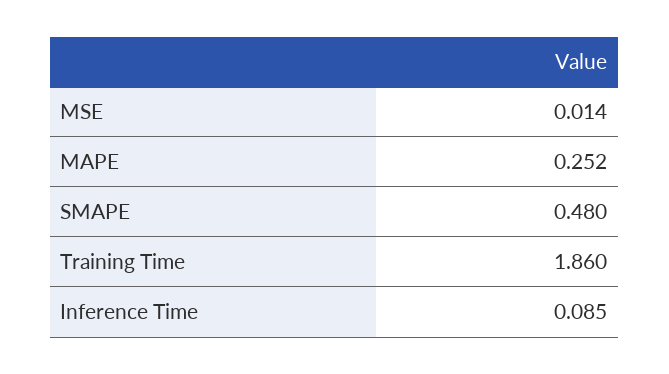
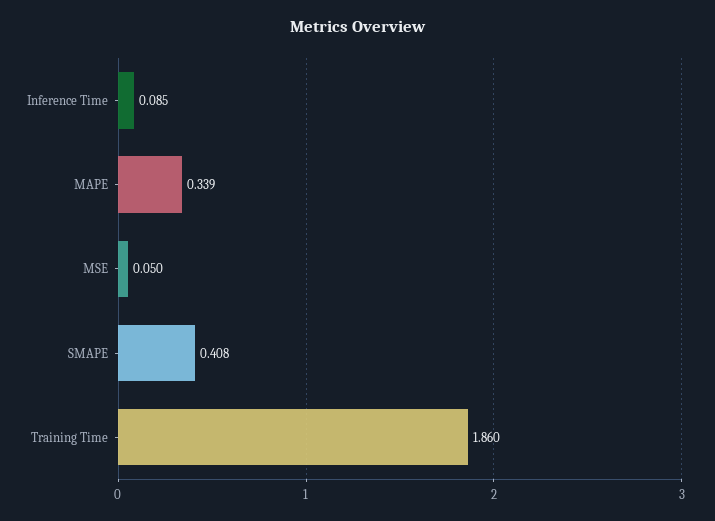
MSE: 0.014 -> 0.05
MAPE: 0.252 -> 0.339
SMAPE: 0.48 -> 0.408

